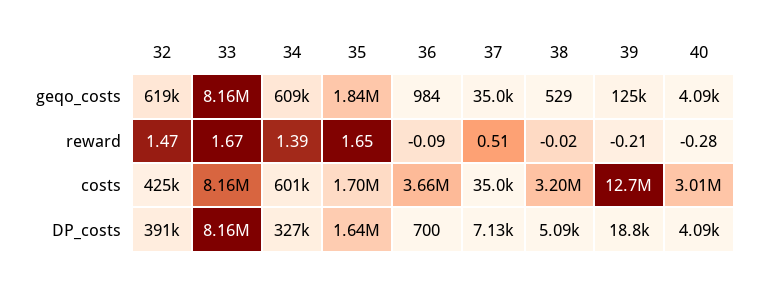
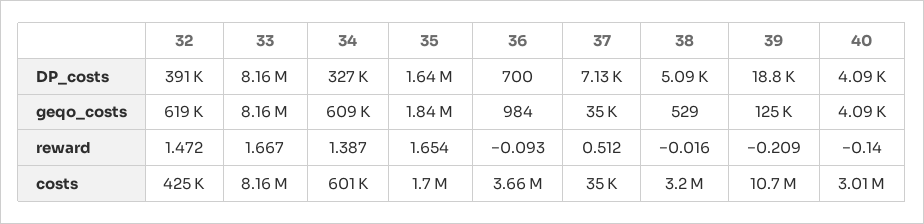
40, reward: -0.28 -> -0.14
39, costs: 12700000 -> 10700000

